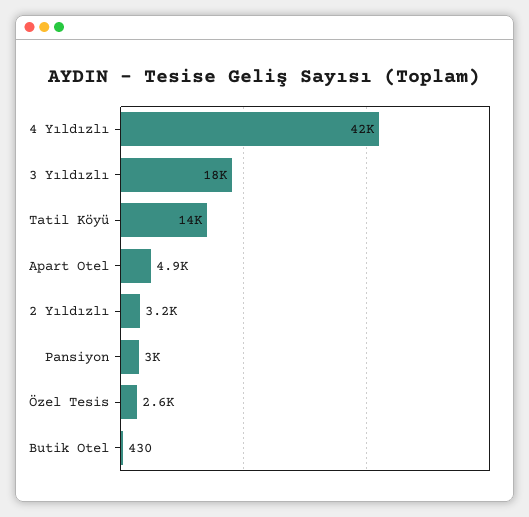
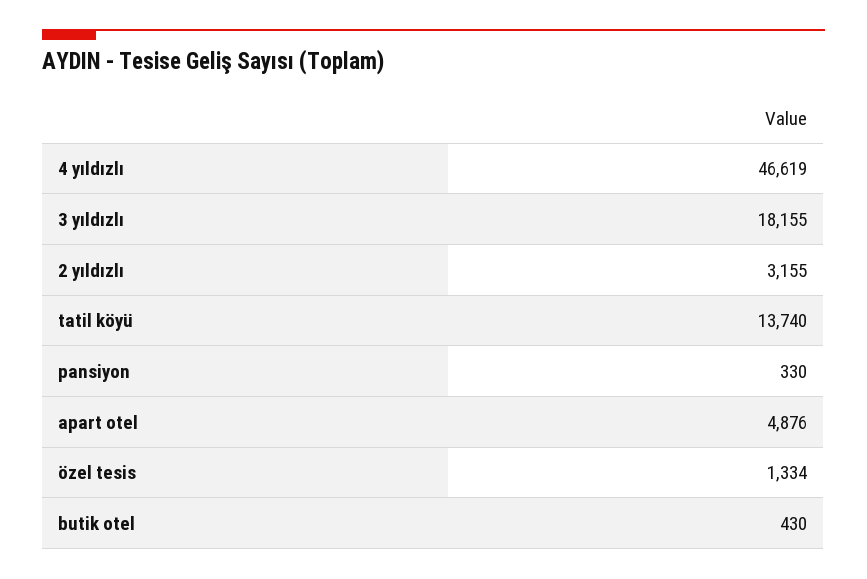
4 Yıldızlı: 42000 -> 46619
Pansiyon: 3000 -> 330
Özel Tesis: 2600 -> 1334

